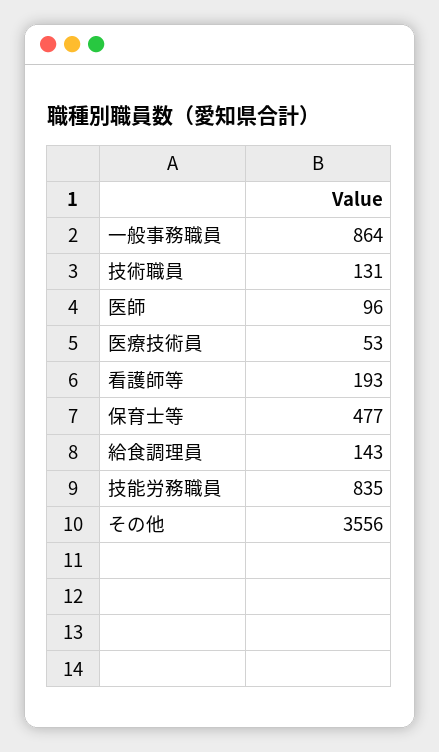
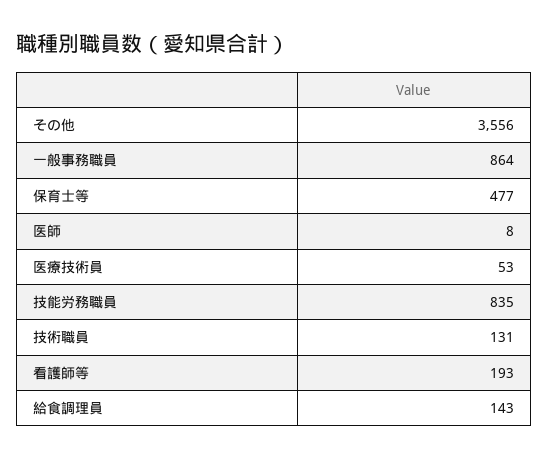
医師: 96 -> 8

